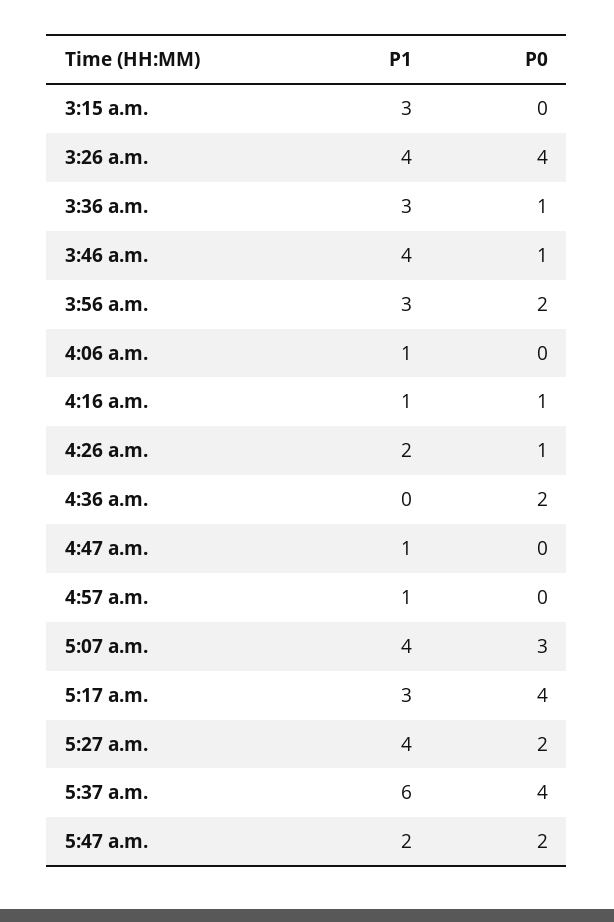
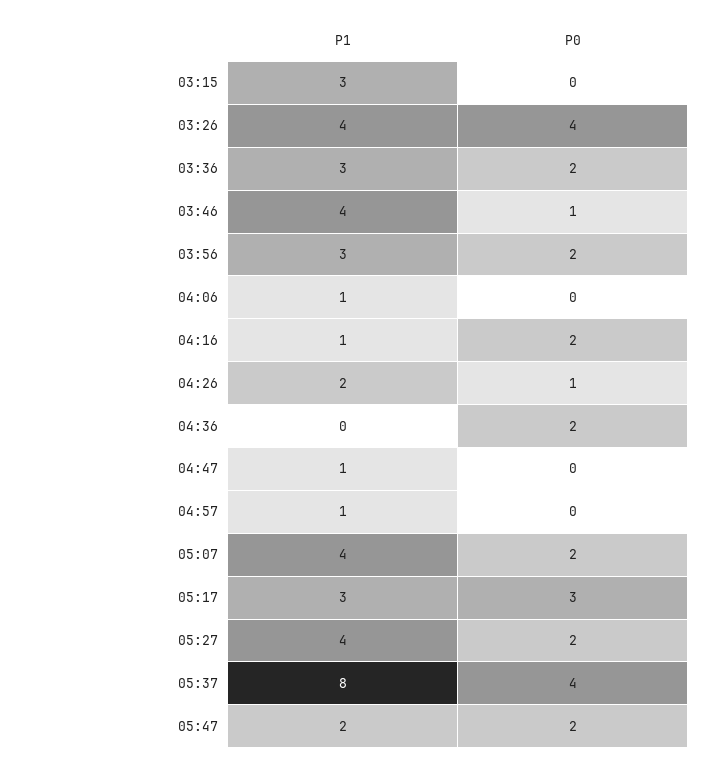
P0, 3:36 a.m.: 1 -> 2
P0, 4:16 a.m.: 1 -> 2
P0, 5:07 a.m.: 3 -> 2
P0, 5:17 a.m.: 4 -> 3
P1, 5:37 a.m.: 6 -> 8

